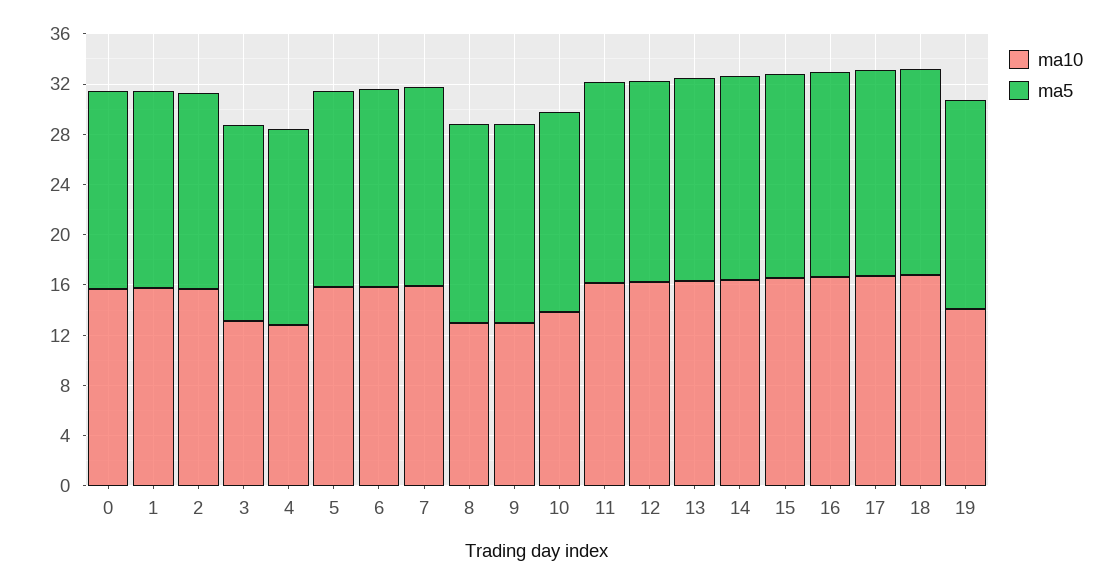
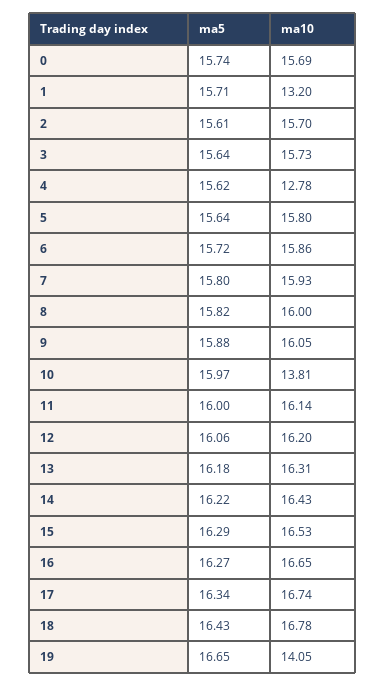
ma10, 1: 16 -> 13.2
ma10, 3: 13 -> 15.73
ma10, 8: 13 -> 16
ma10, 9: 13 -> 16.05

